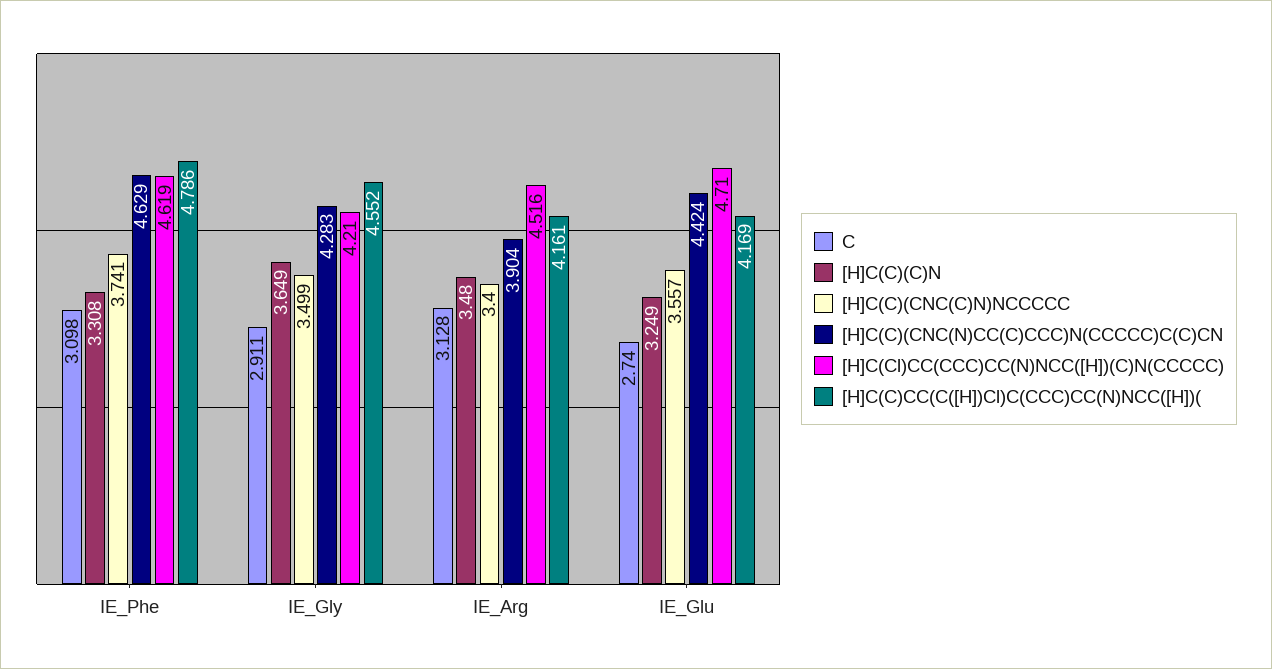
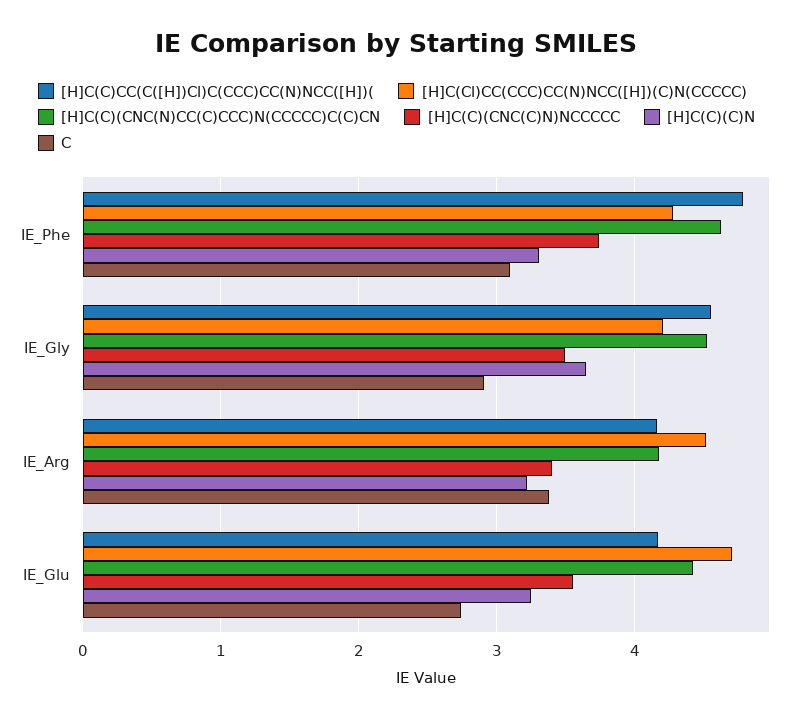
[H]C(Cl)CC(CCC)CC(N)NCC([H])(C)N(CCCCC), IE_Phe: 4.619 -> 4.3
[H]C(C)(CNC(N)CC(C)CCC)N(CCCCC)C(C)CN, IE_Gly: 4.283 -> 4.5
C, IE_Arg: 3.128 -> 3.4
[H]C(C)(C)N, IE_Arg: 3.48 -> 3.2
[H]C(C)(CNC(N)CC(C)CCC)N(CCCCC)C(C)CN, IE_Arg: 3.904 -> 4.2

